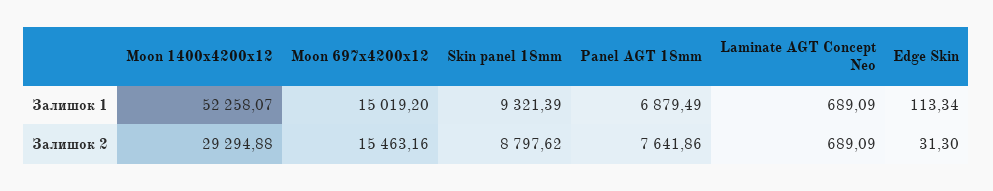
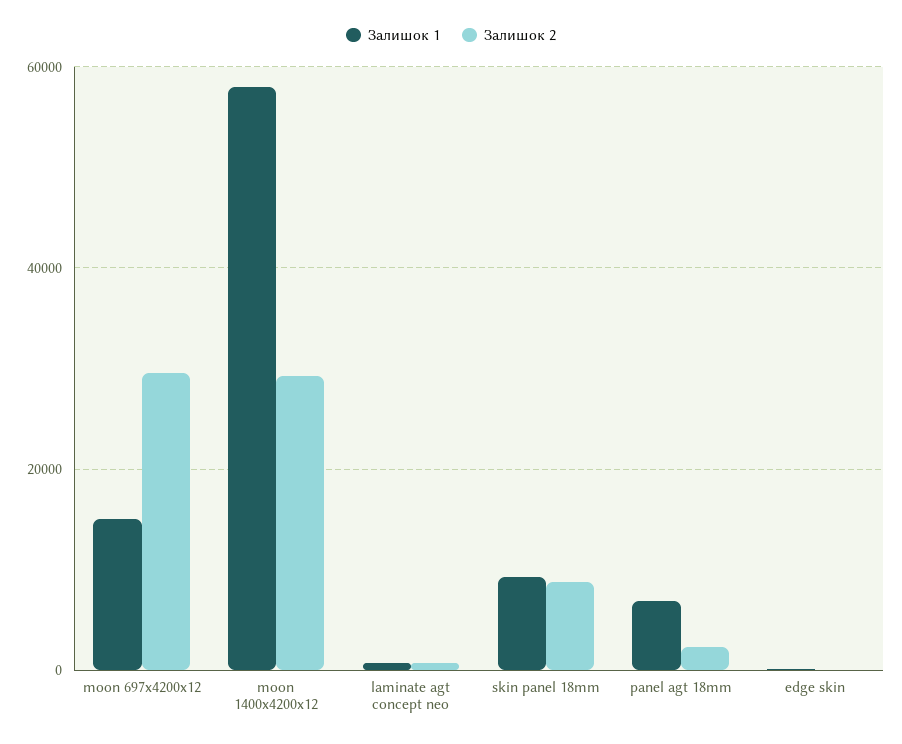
Залишок 1, Moon 1400x4200x12: 52258.07 -> 58000
Залишок 2, Moon 697x4200x12: 15463.16 -> 30000
Залишок 2, Panel AGT 18mm: 7641.86 -> 2000

